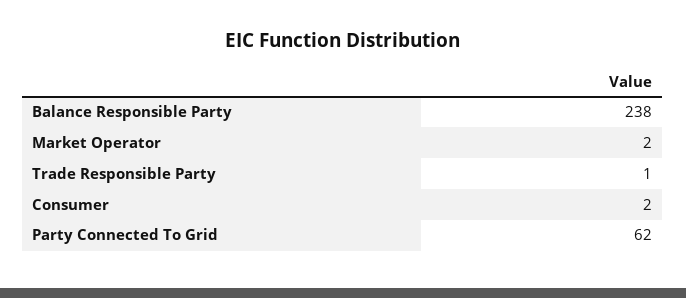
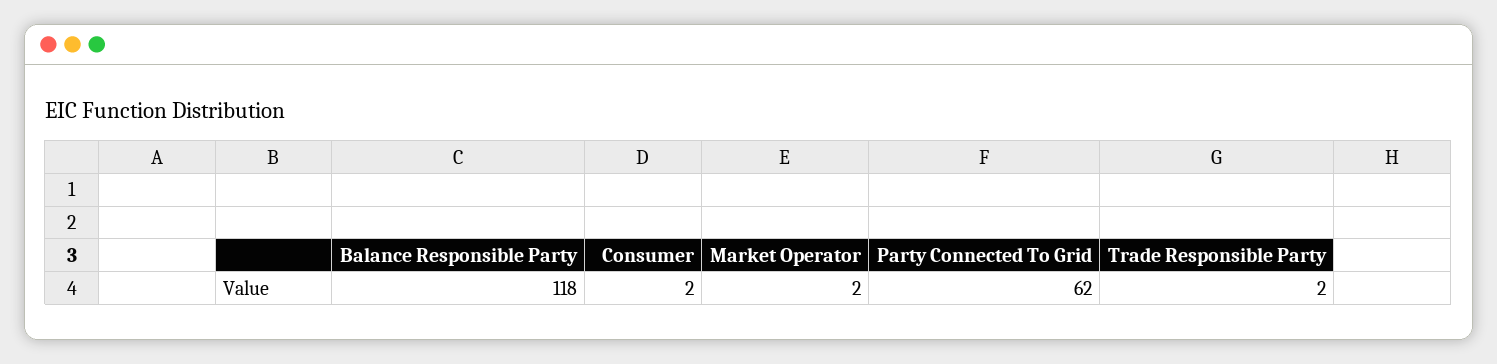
Balance Responsible Party: 238 -> 118
Trade Responsible Party: 1 -> 2

